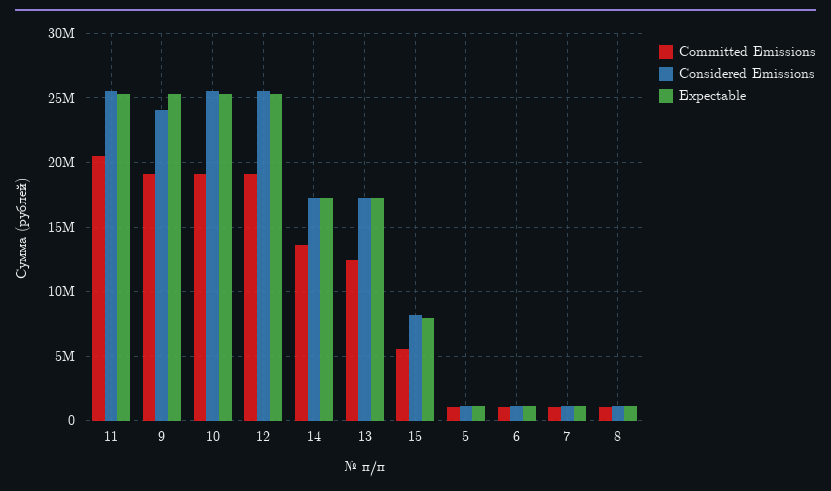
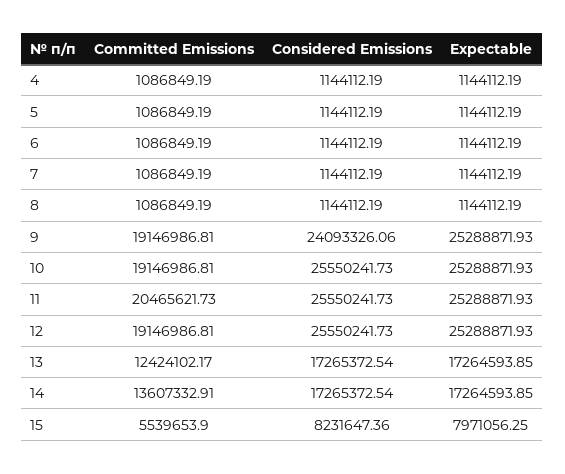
Committed Emissions, 4: none -> 1086849.19
Considered Emissions, 4: none -> 1144112.19
Expectable, 4: none -> 1144112.19

